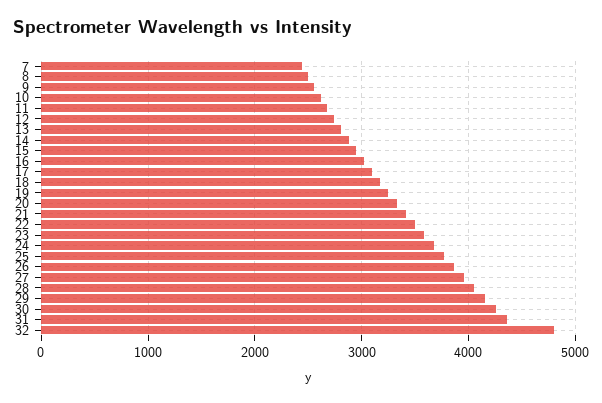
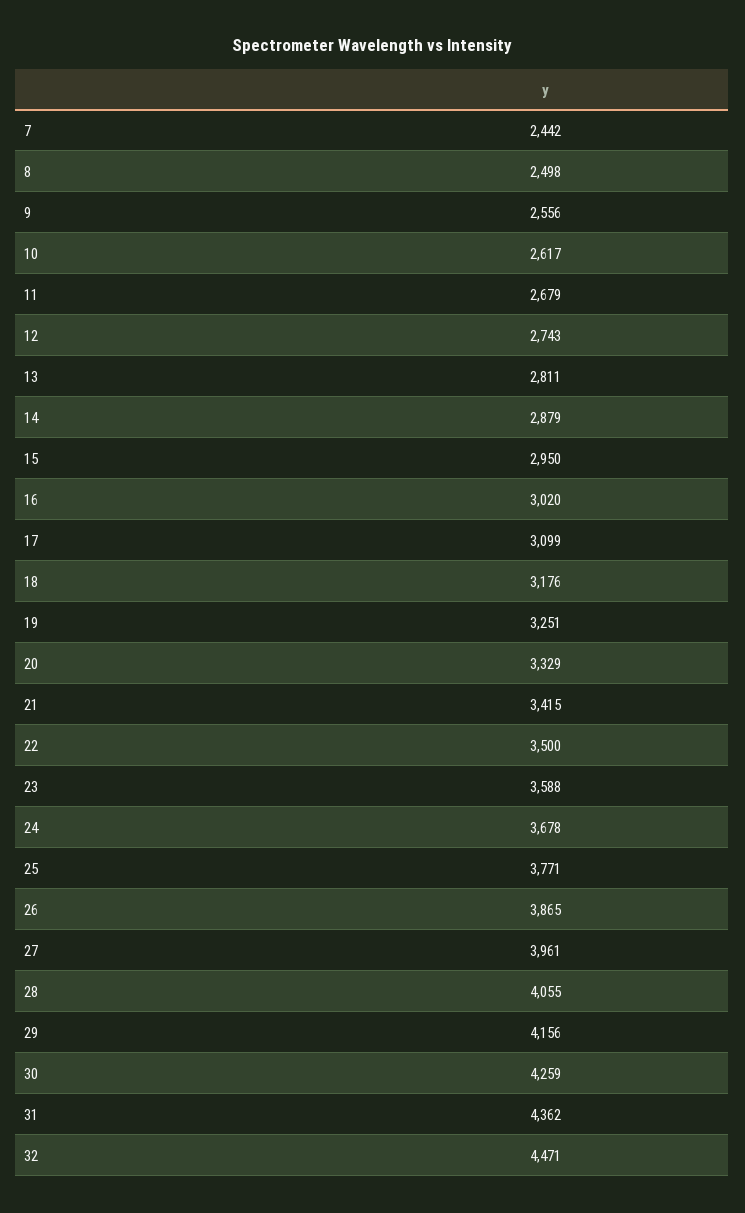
32: 4800 -> 4471

